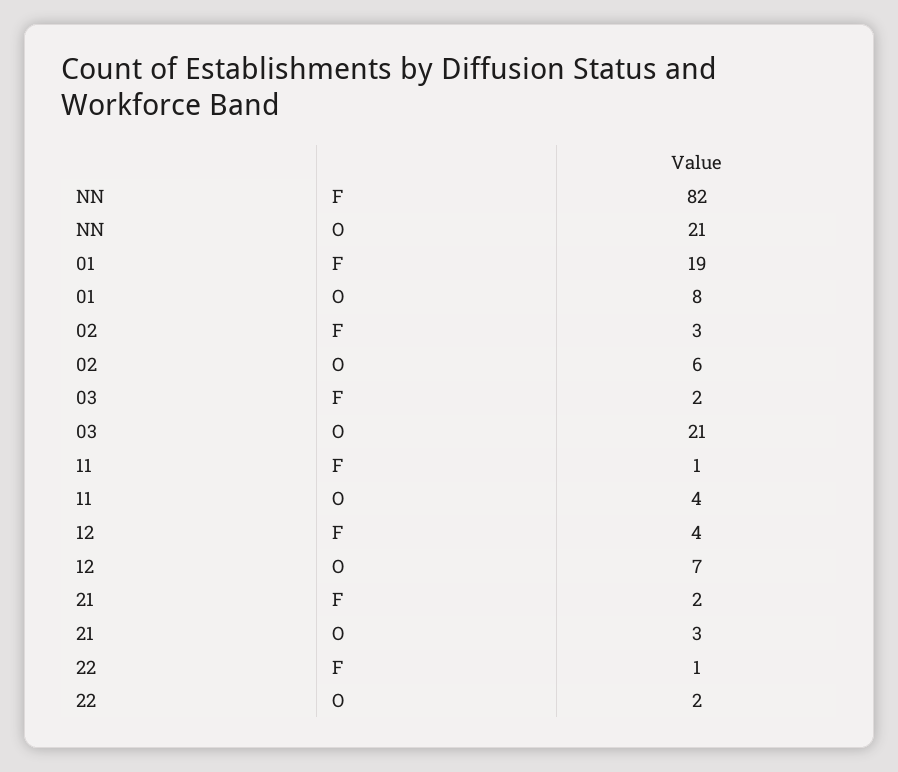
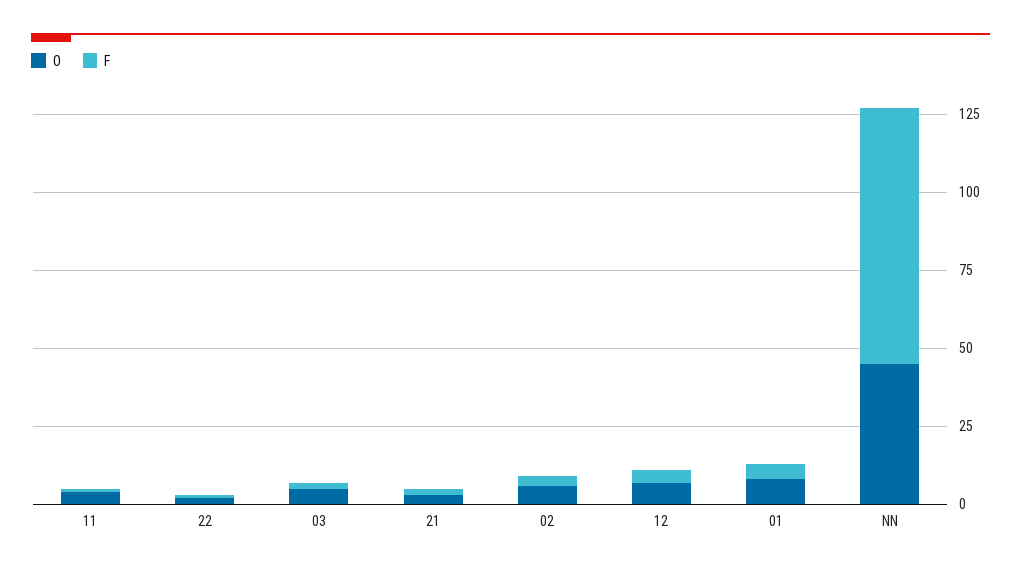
O, NN: 21 -> 45
F, 01: 19 -> 5
O, 03: 21 -> 5

